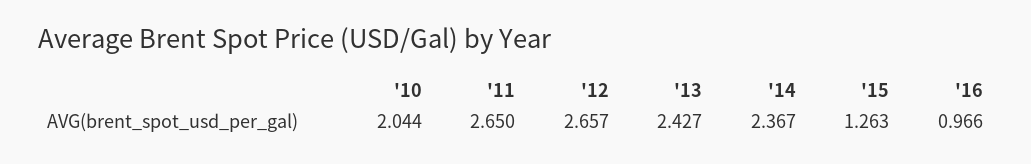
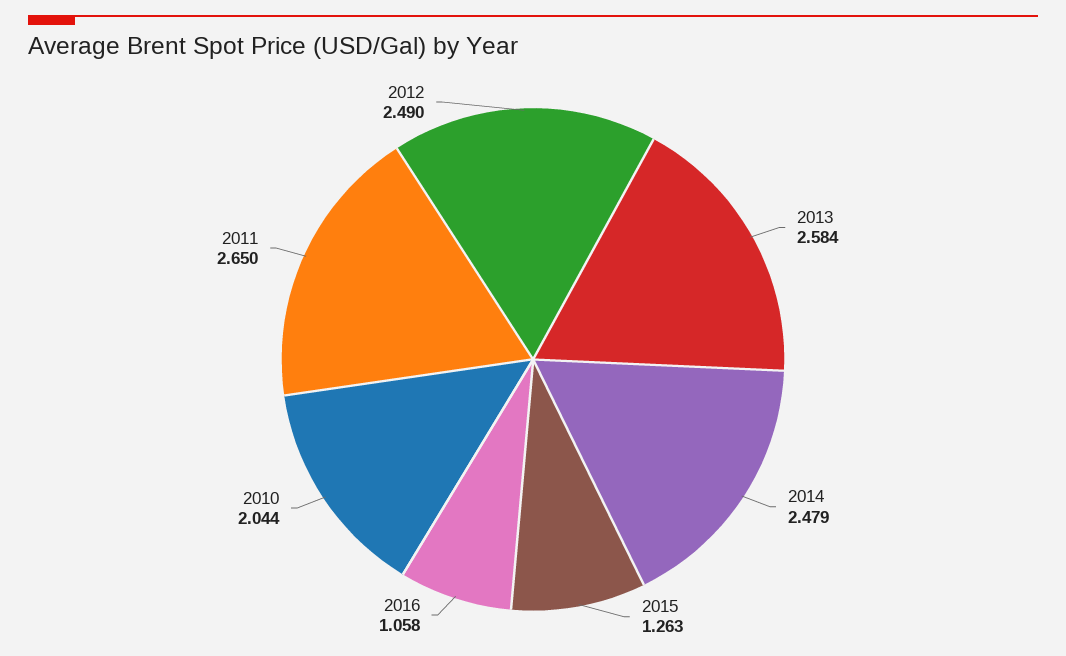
'12: 2.657 -> 2.49
'13: 2.427 -> 2.584
'14: 2.367 -> 2.479
'16: 0.966 -> 1.058

